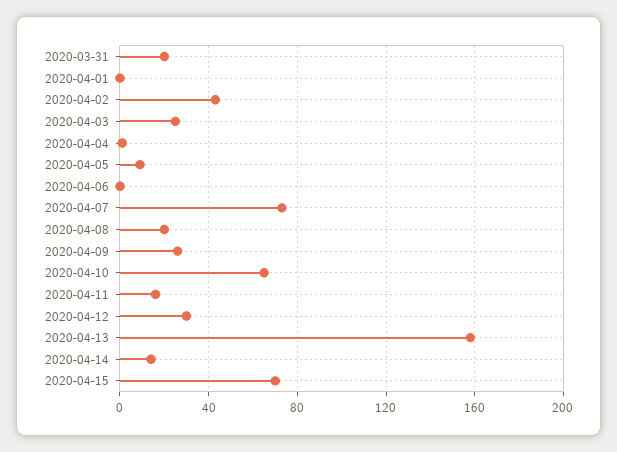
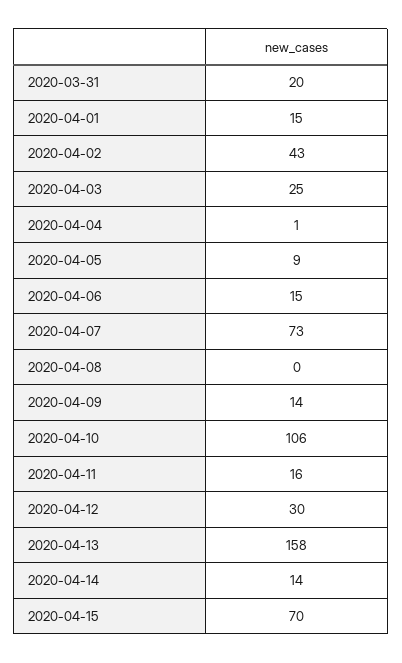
2020-04-01: 0 -> 15
2020-04-06: 0 -> 15
2020-04-08: 20 -> 0
2020-04-09: 25 -> 14
2020-04-10: 65 -> 106

